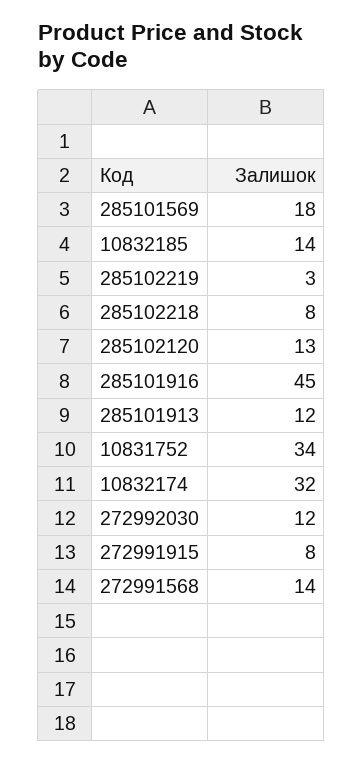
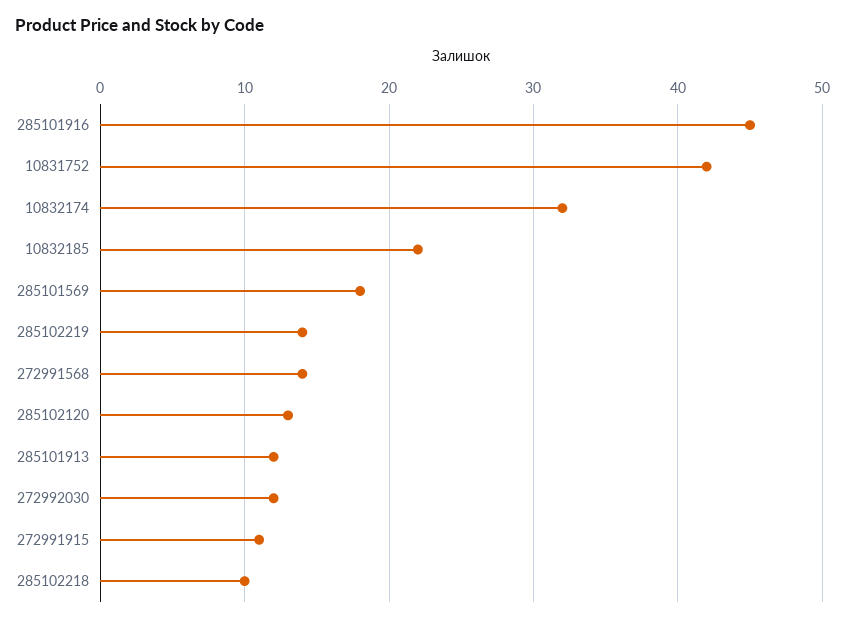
10832185: 14 -> 22
285102219: 3 -> 14
285102218: 8 -> 10
10831752: 34 -> 42
272991915: 8 -> 11

